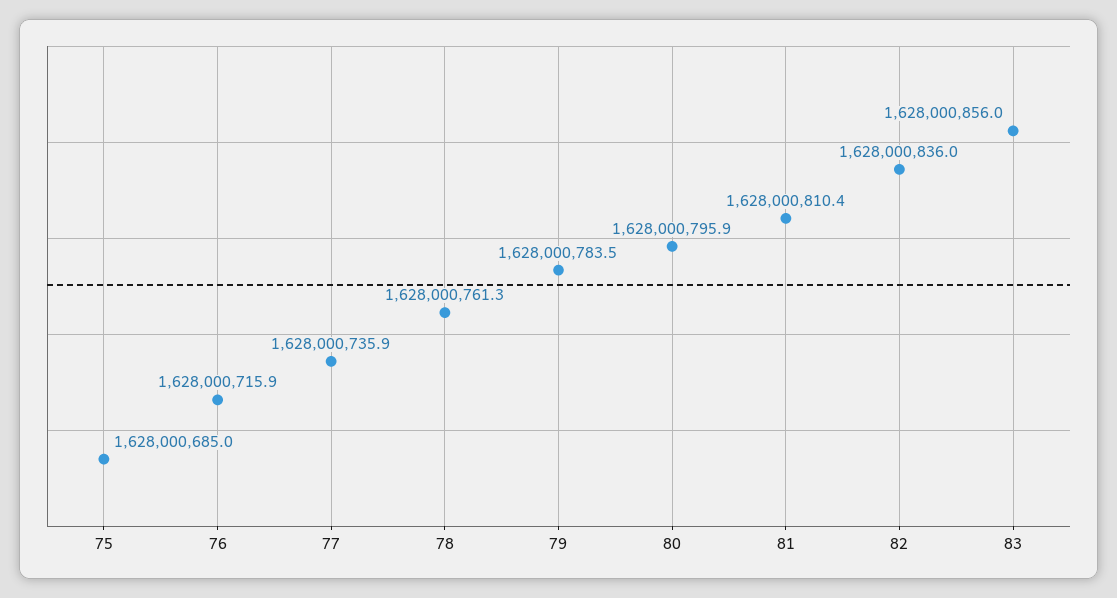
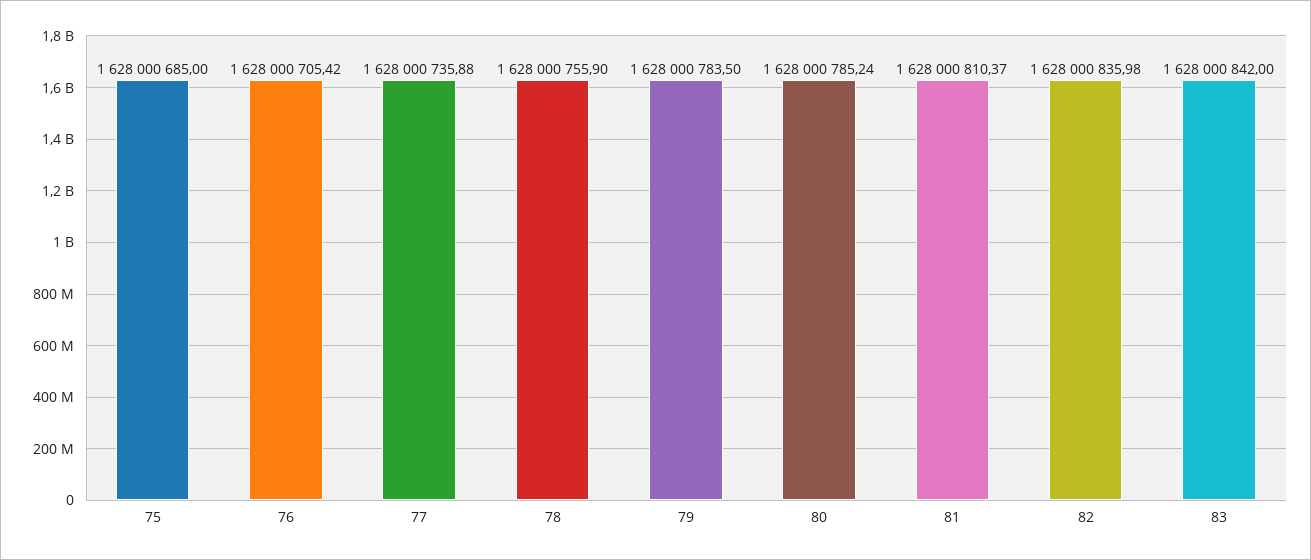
76: 1628000715.9 -> 1628000705.42
78: 1628000761.3 -> 1628000755.9
80: 1628000795.9 -> 1628000785.24
83: 1628000856 -> 1628000842

